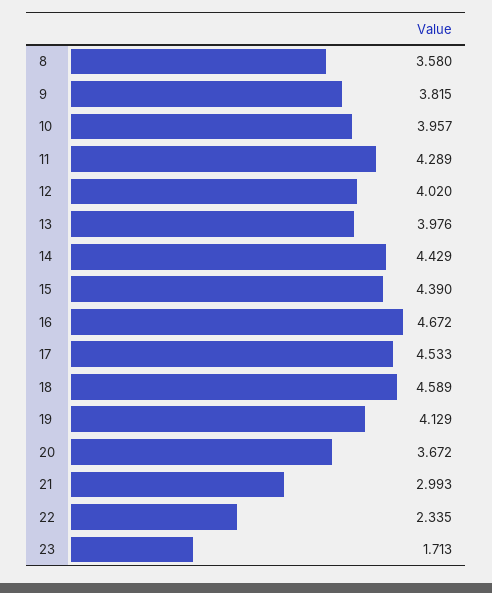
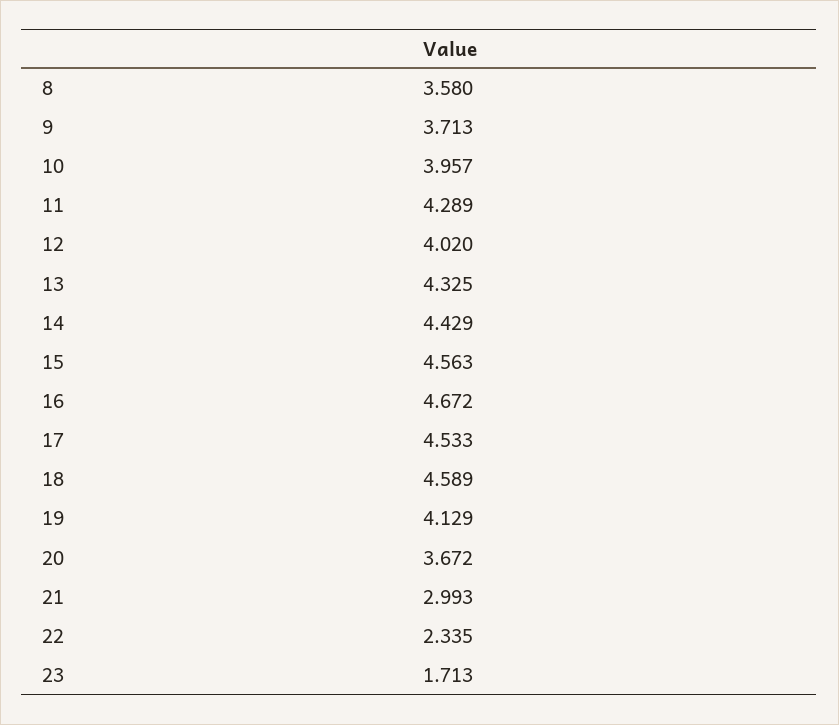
9: 3.815 -> 3.713
13: 3.976 -> 4.325
15: 4.39 -> 4.563

